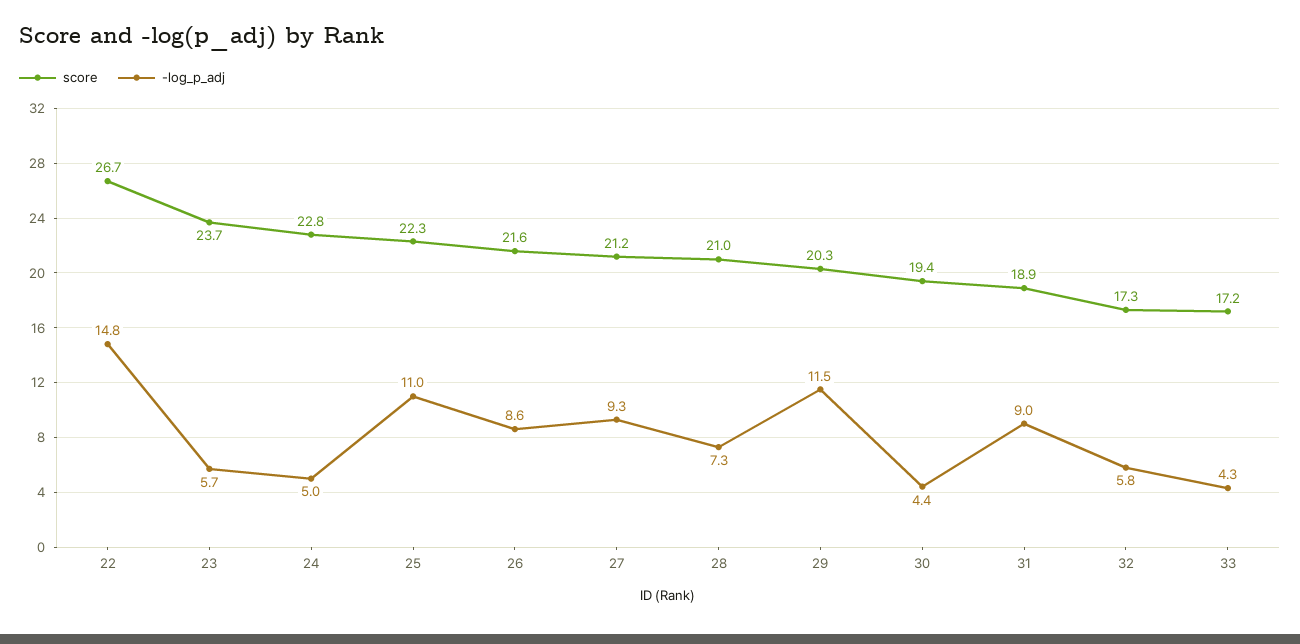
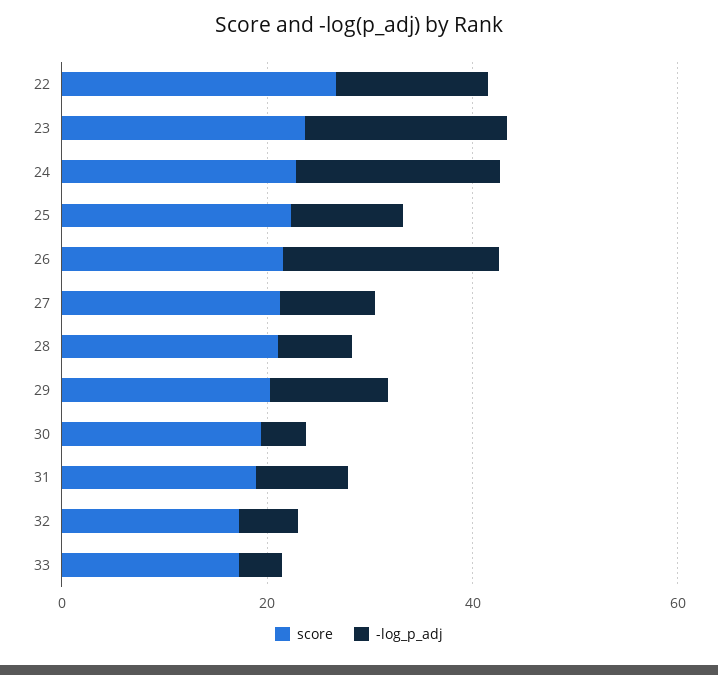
-log_p_adj, 23: 5.7 -> 20
-log_p_adj, 24: 5 -> 20
-log_p_adj, 26: 8.6 -> 20

